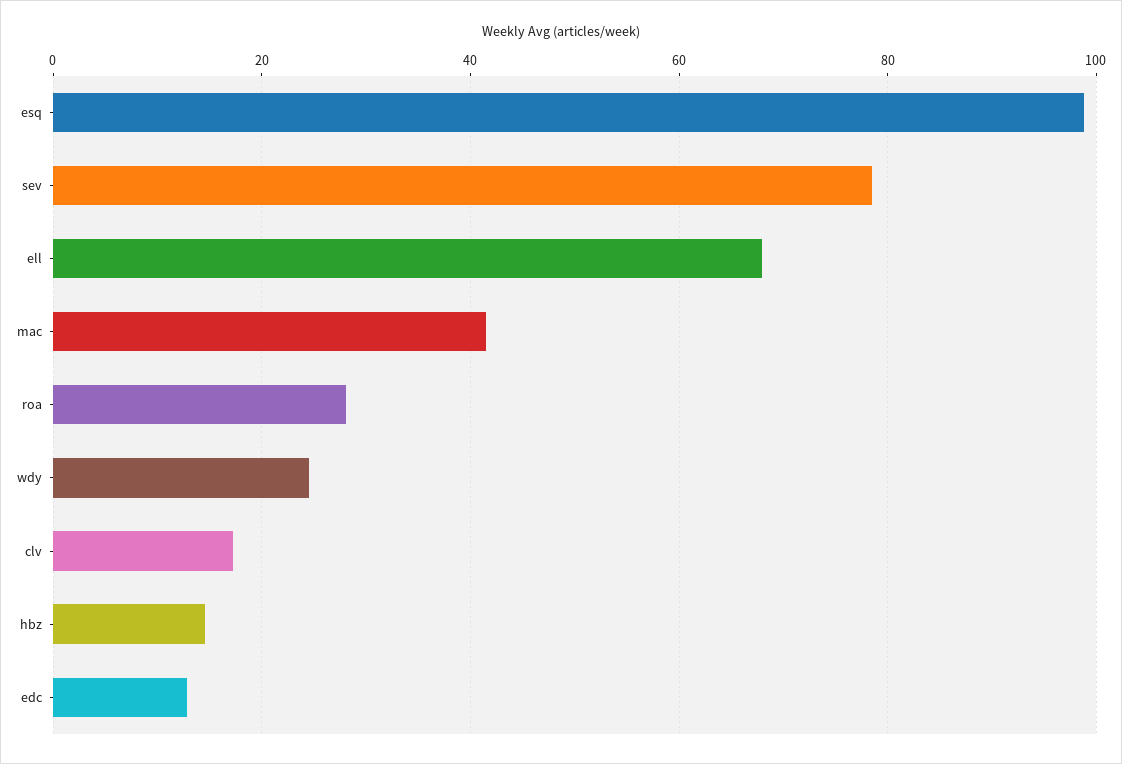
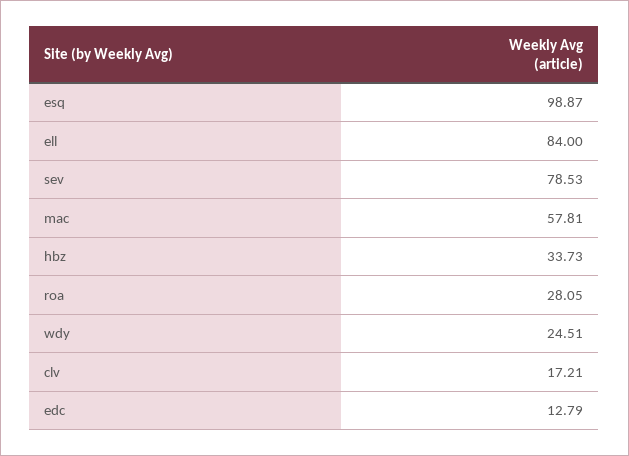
ell: 68 -> 84
mac: 42 -> 57.81
hbz: 14 -> 33.73

